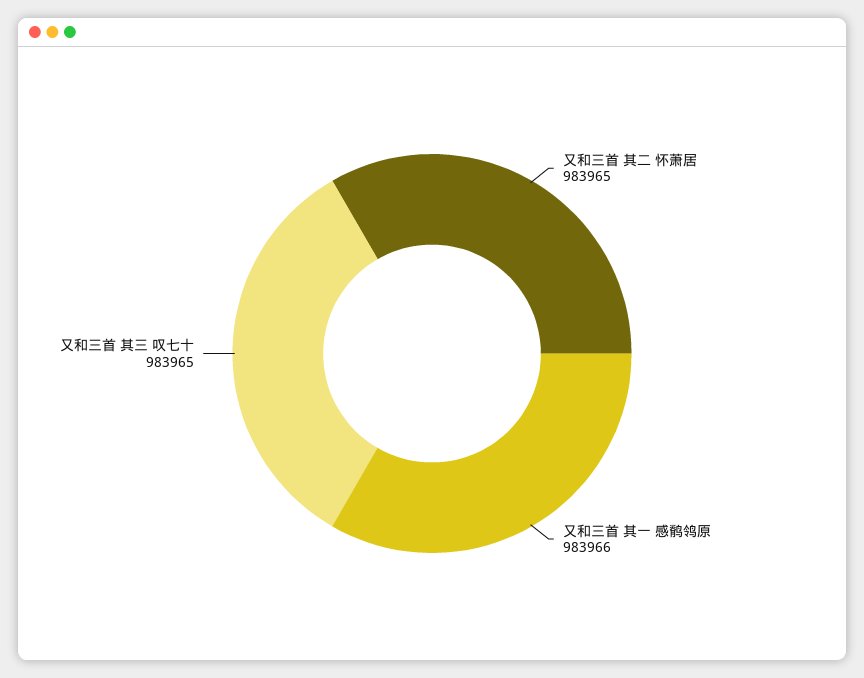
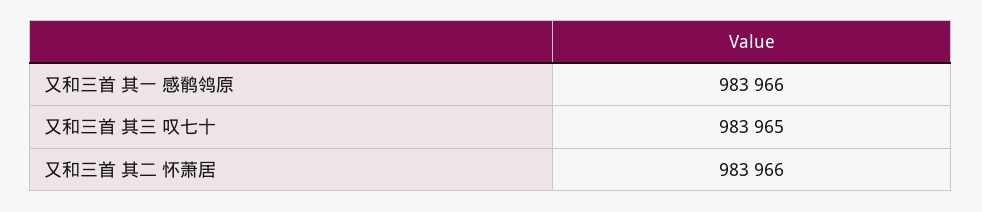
又和三首 其二 怀萧居: 983965 -> 983966

